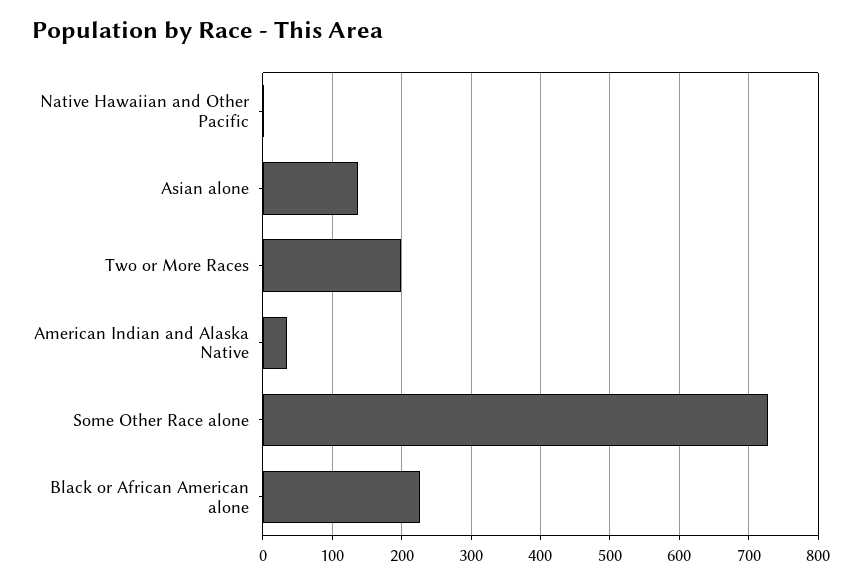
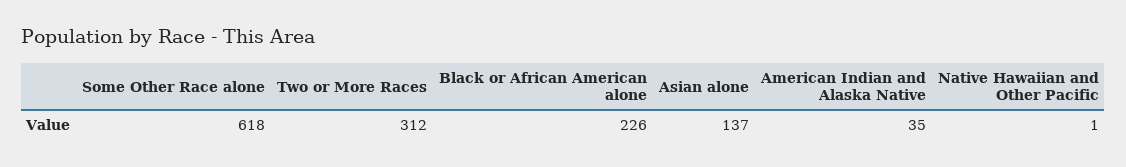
Two or More Races: 200 -> 312
Some Other Race alone: 730 -> 618

